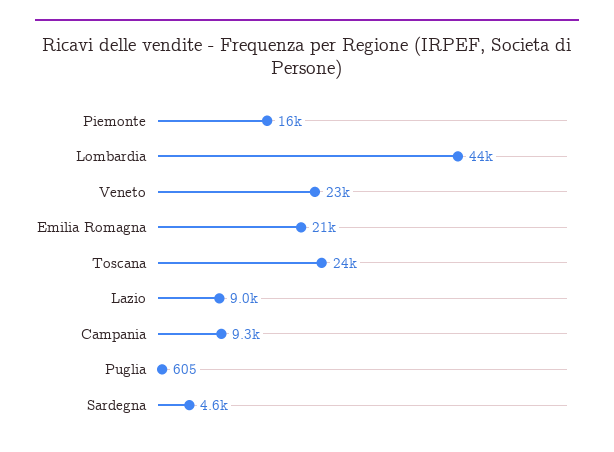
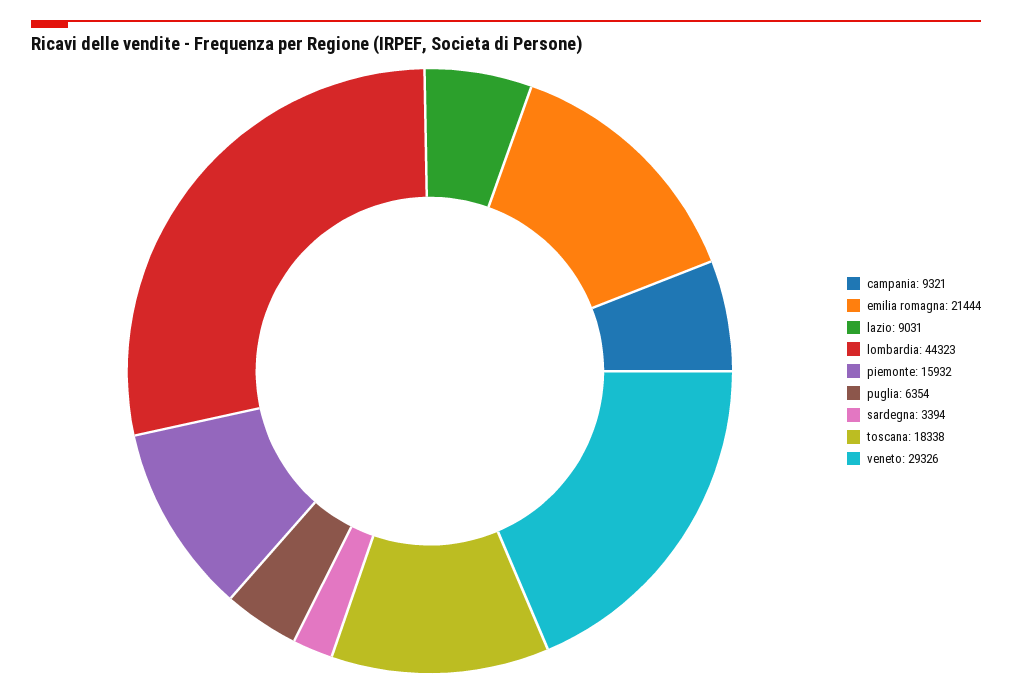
Veneto: 23000 -> 29326
Toscana: 24000 -> 18338
Puglia: 605 -> 6354
Sardegna: 4600 -> 3394

